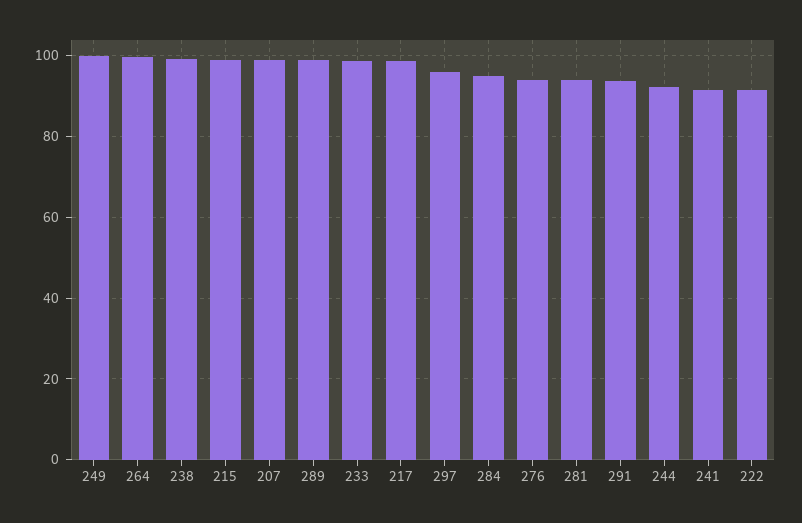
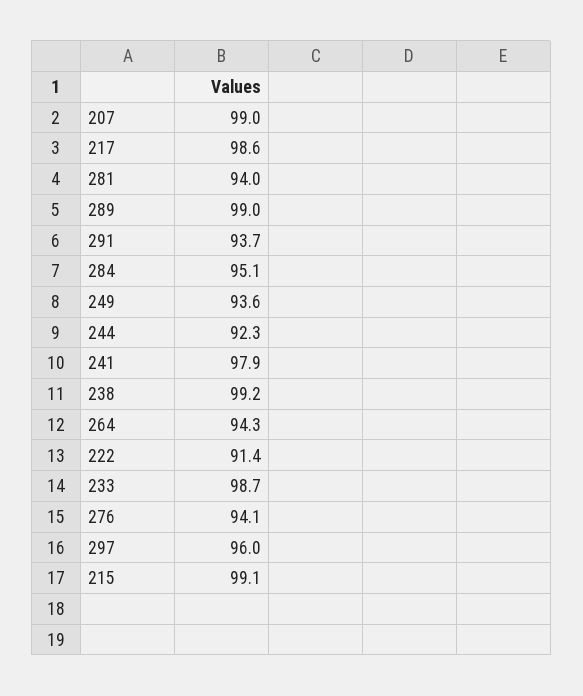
249: 100 -> 93.6
264: 100 -> 94.3
241: 92 -> 97.9

